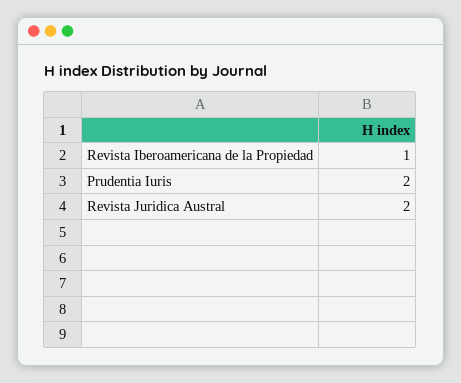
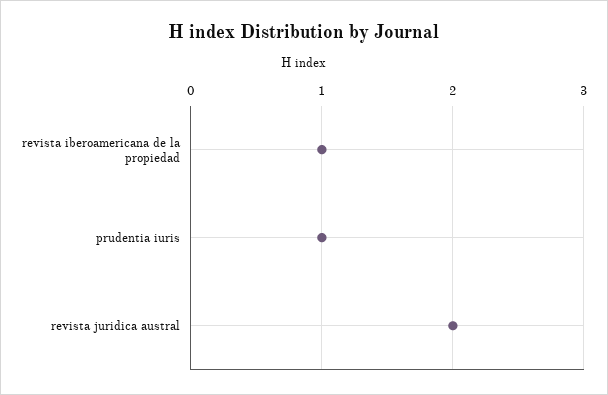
Prudentia Iuris: 2 -> 1

